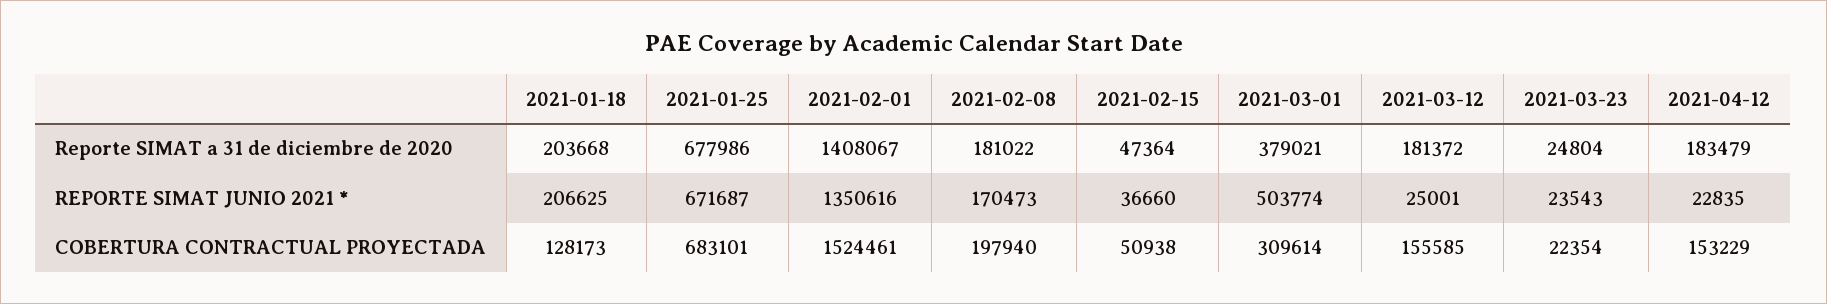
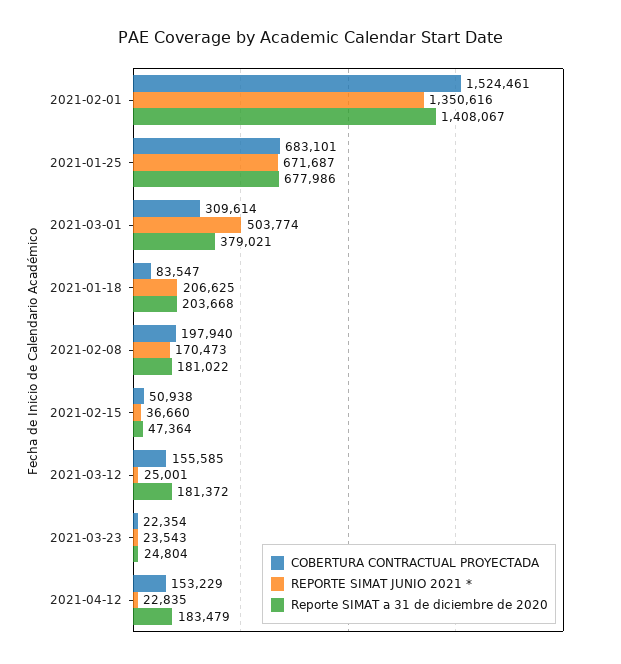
COBERTURA CONTRACTUAL PROYECTADA, 2021-01-18: 128173 -> 83547

